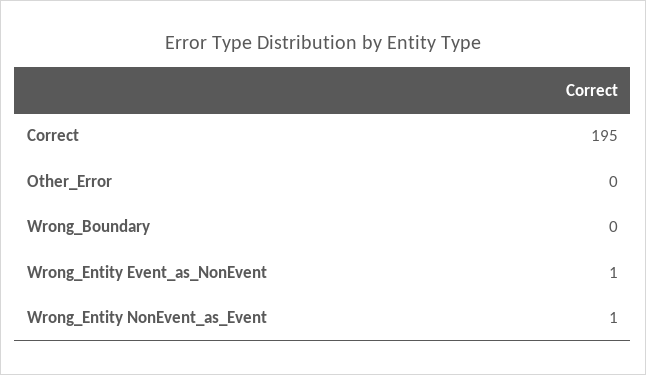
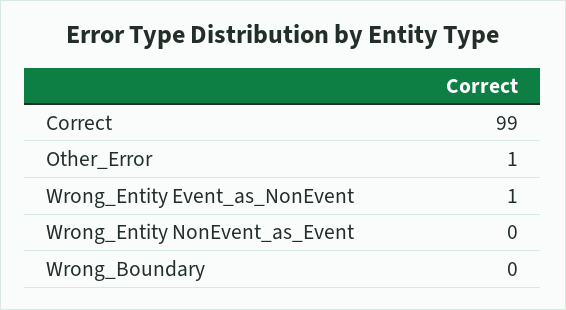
Correct: 195 -> 99
Other_Error: 0 -> 1
Wrong_Entity NonEvent_as_Event: 1 -> 0

